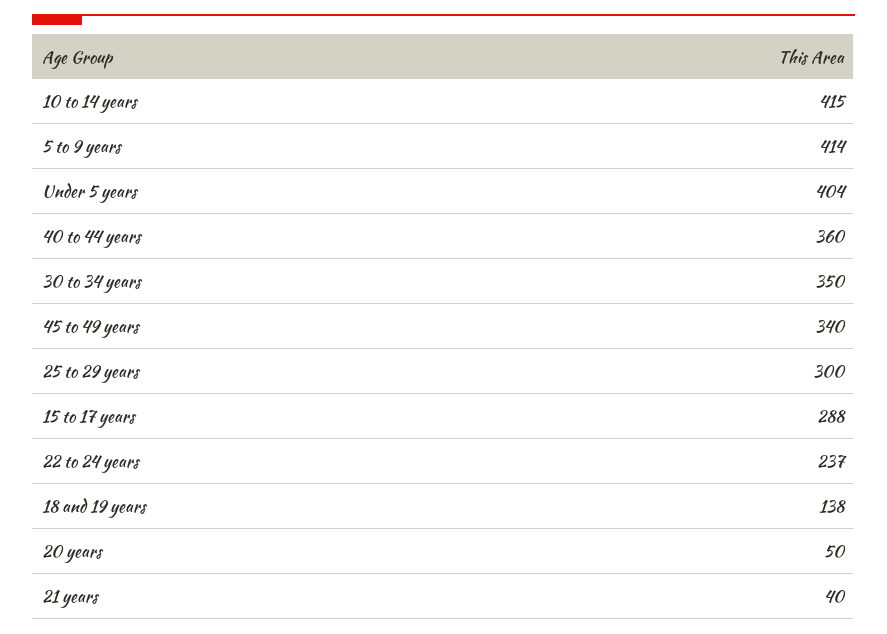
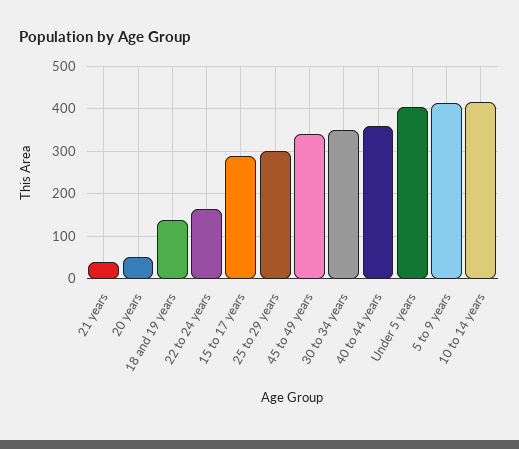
22 to 24 years: 237 -> 160

